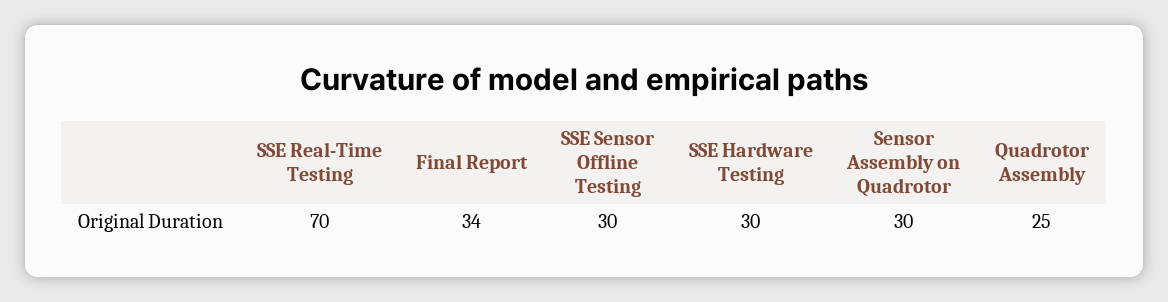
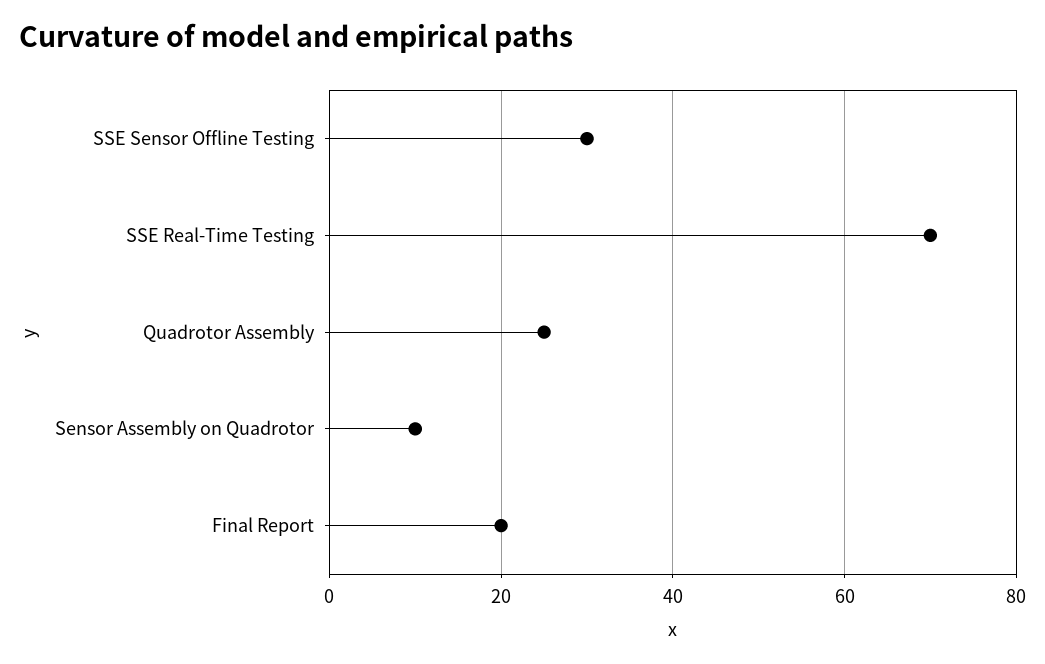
Final Report: 34 -> 20
SSE Hardware Testing: 30 -> none
Sensor Assembly on Quadrotor: 30 -> 10

